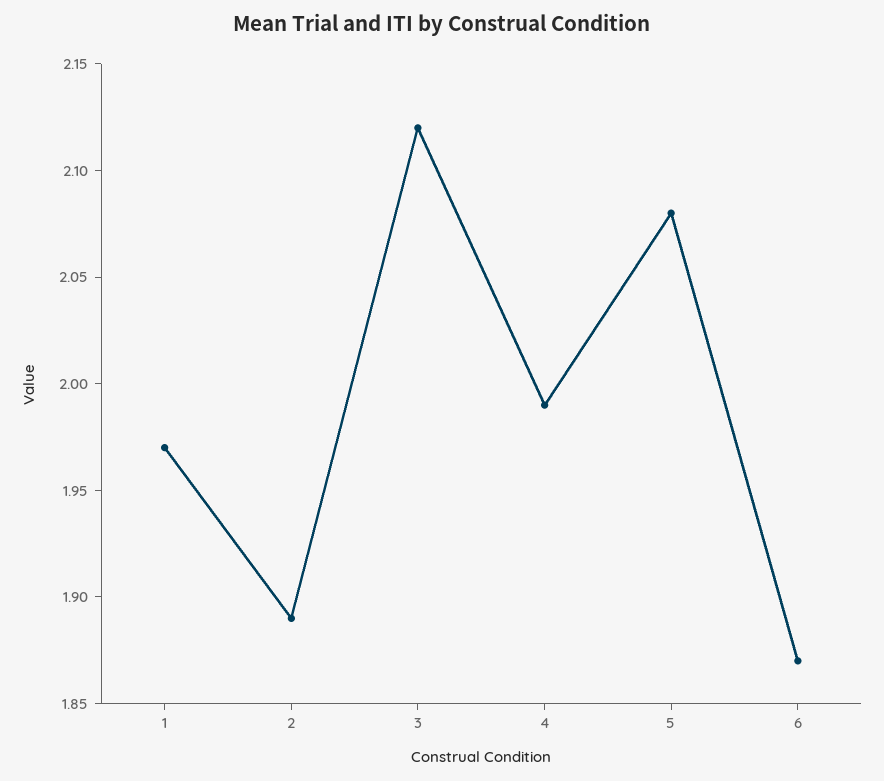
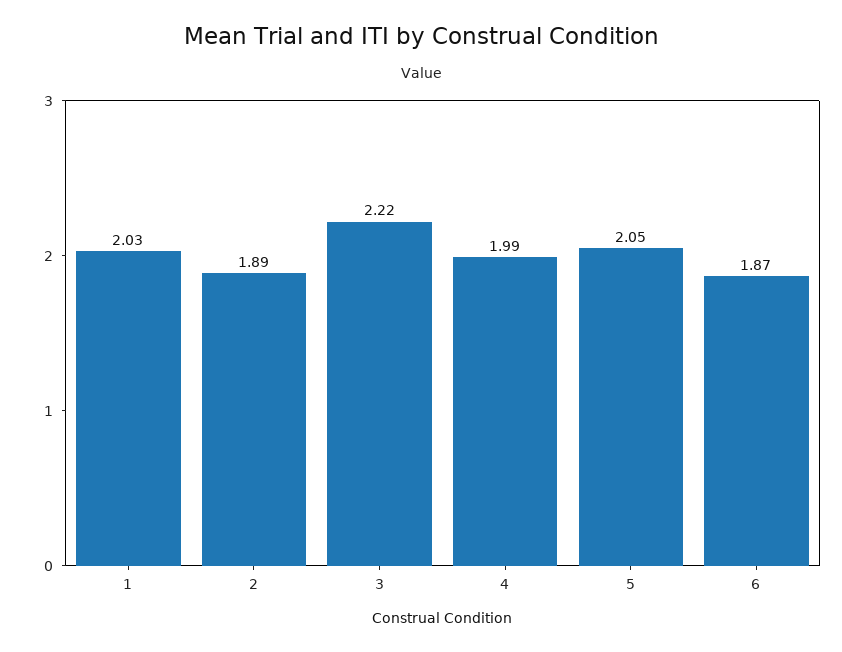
1: 1.97 -> 2.03
3: 2.12 -> 2.22
5: 2.08 -> 2.05

